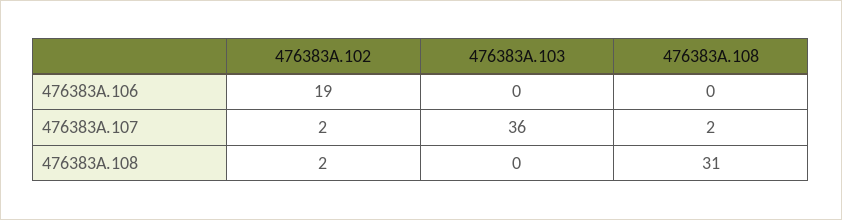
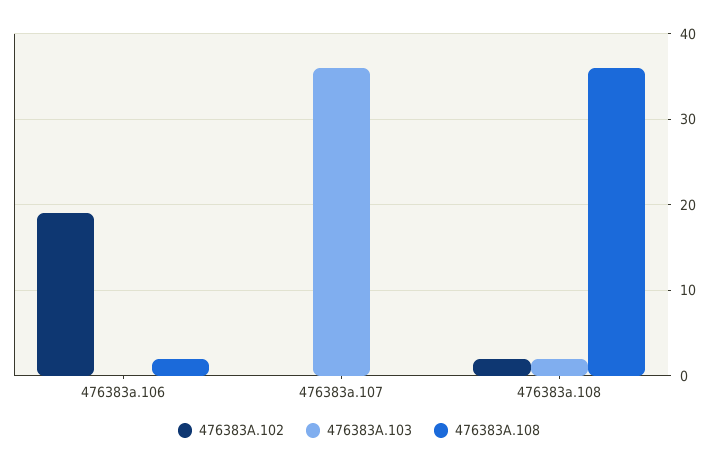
476383A.108, 476383A.106: 0 -> 2
476383A.102, 476383A.107: 2 -> 0
476383A.108, 476383A.107: 2 -> 0
476383A.103, 476383A.108: 0 -> 2
476383A.108, 476383A.108: 31 -> 36

